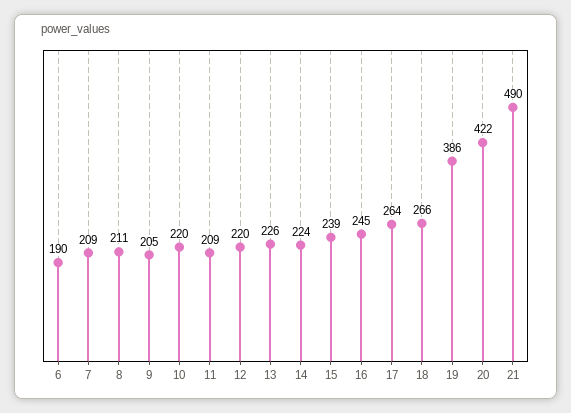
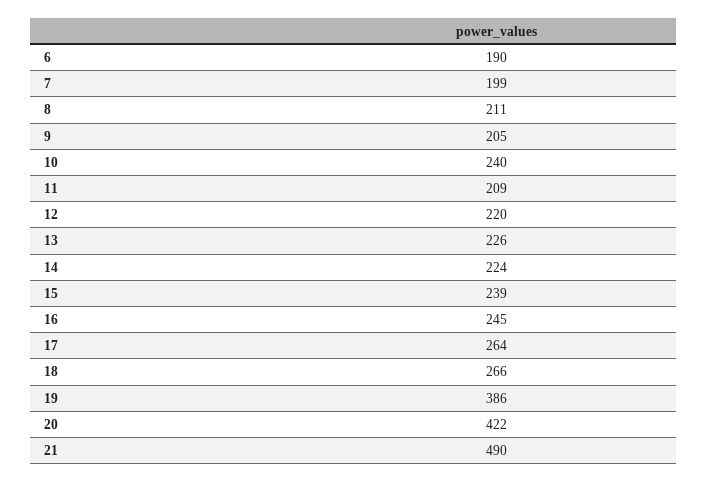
7: 209 -> 199
10: 220 -> 240

